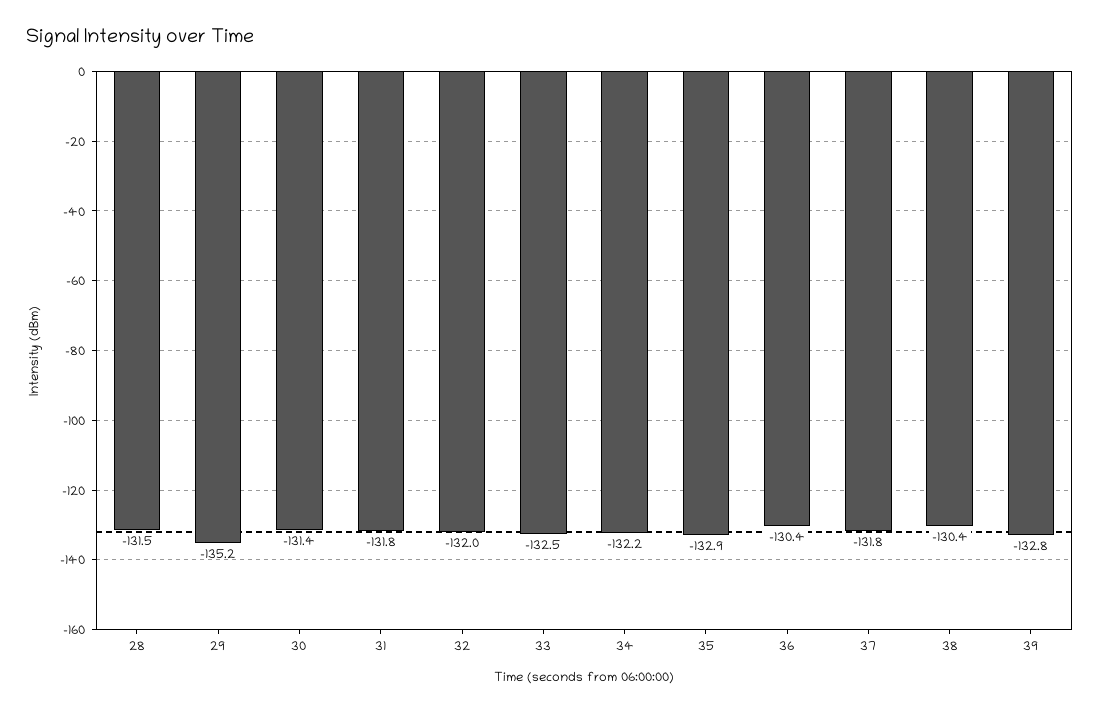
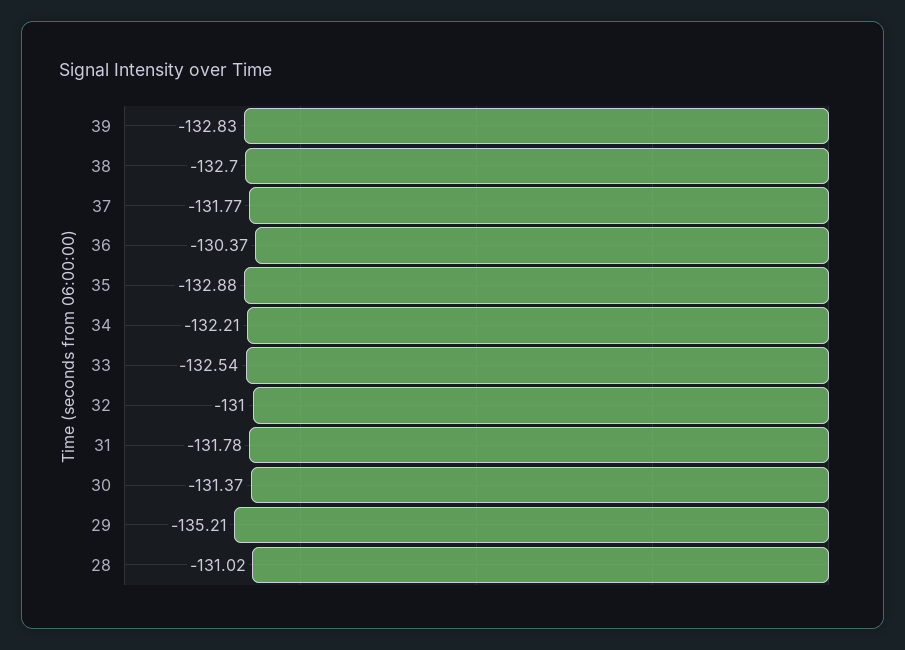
28: -131.5 -> -131.02
32: -132 -> -131
38: -130.4 -> -132.7

